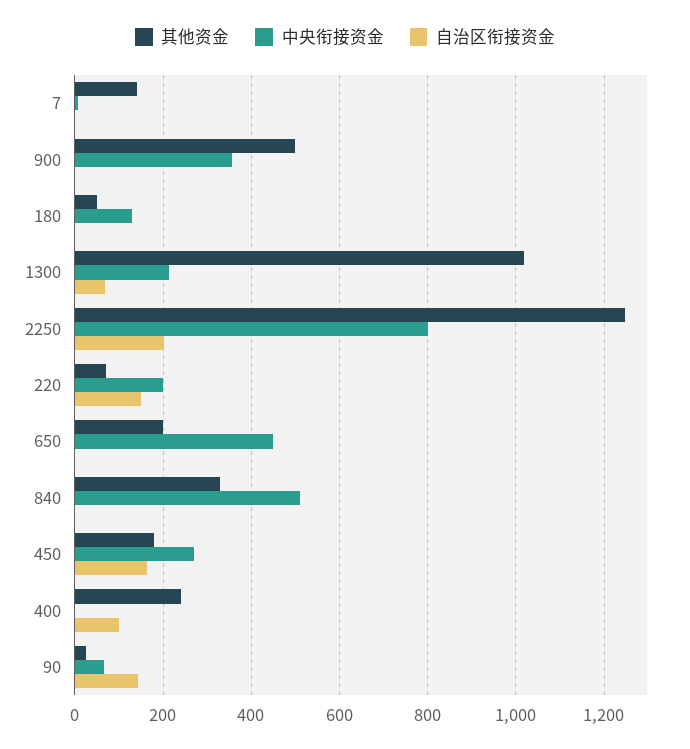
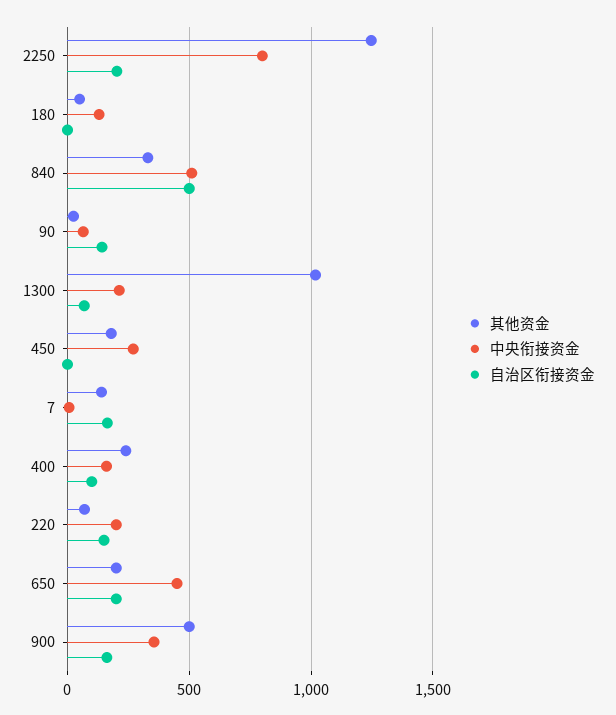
自治区衔接资金, 7: 0 -> 150
自治区衔接资金, 900: 0 -> 150
自治区衔接资金, 650: 0 -> 200
自治区衔接资金, 840: 0 -> 500
自治区衔接资金, 450: 160 -> 0
中央衔接资金, 400: 0 -> 150

